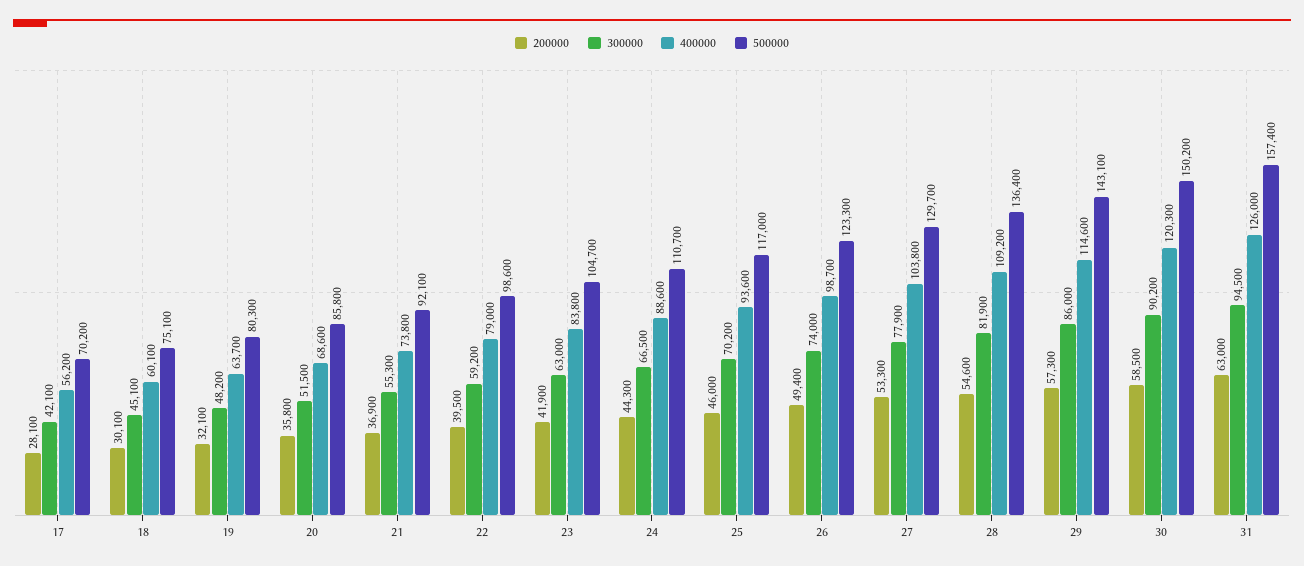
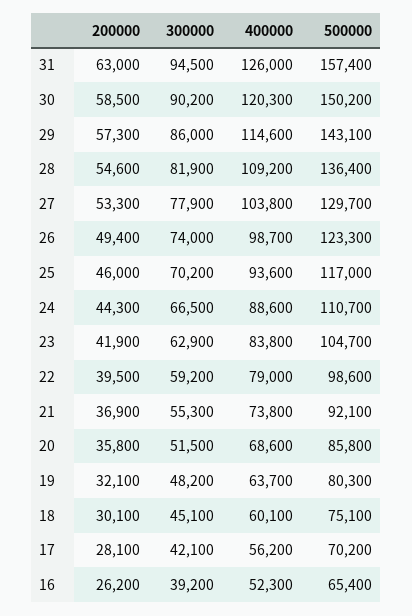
300000, 23: 63000 -> 62900
200000, 16: none -> 26200
300000, 16: none -> 39200
400000, 16: none -> 52300
500000, 16: none -> 65400

